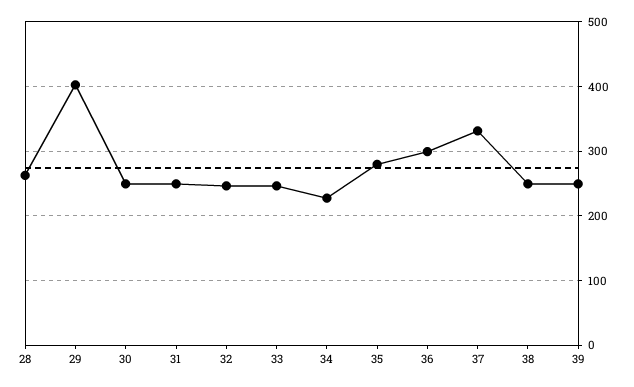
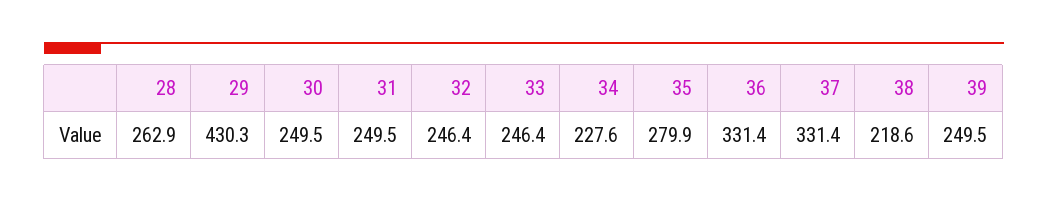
29: 400 -> 430.3
36: 300 -> 331.4
38: 250 -> 218.6

